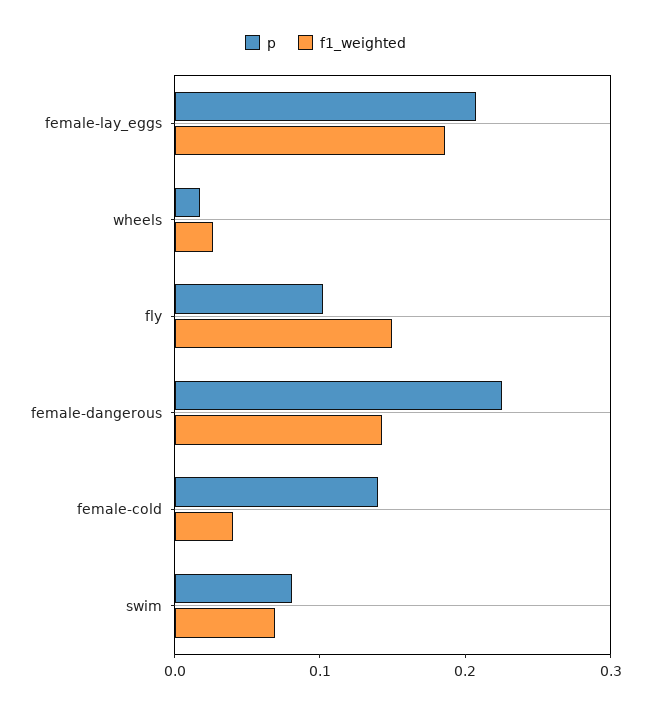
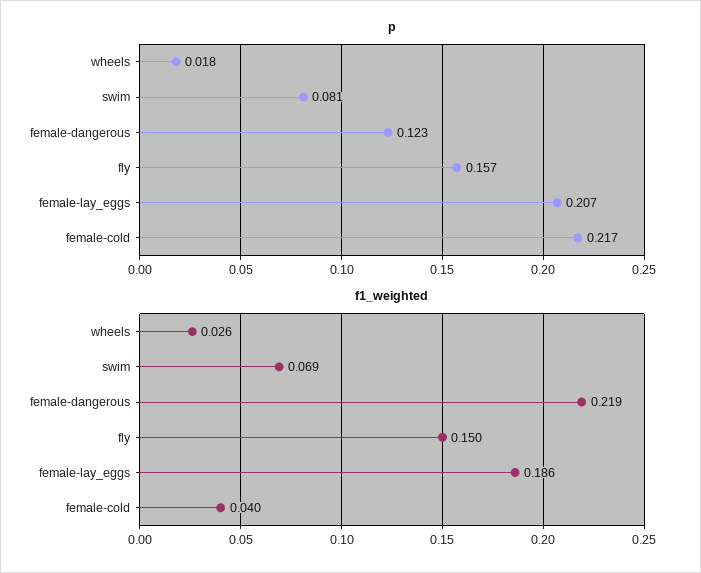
p, fly: 0.1 -> 0.157
p, female-dangerous: 0.22 -> 0.123
f1_weighted, female-dangerous: 0.14 -> 0.219
p, female-cold: 0.14 -> 0.217

